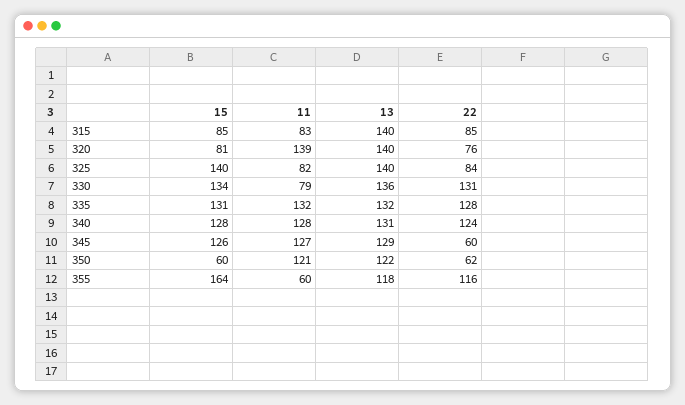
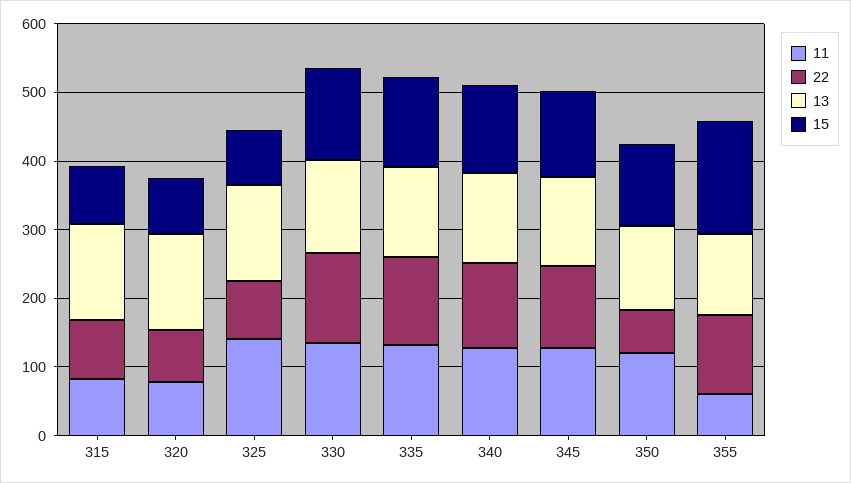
11, 320: 139 -> 80
15, 325: 140 -> 80
11, 325: 82 -> 140
11, 330: 79 -> 140
22, 345: 60 -> 120
15, 350: 60 -> 120

